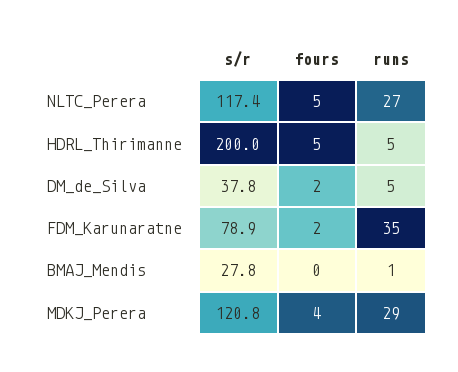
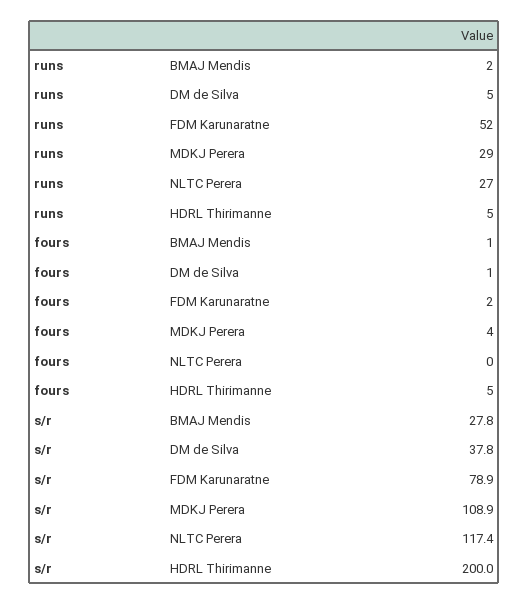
fours, NLTC_Perera: 5 -> 0
fours, DM_de_Silva: 2 -> 1
runs, FDM_Karunaratne: 35 -> 52
fours, BMAJ_Mendis: 0 -> 1
runs, BMAJ_Mendis: 1 -> 2
s/r, MDKJ_Perera: 120.8 -> 108.9

